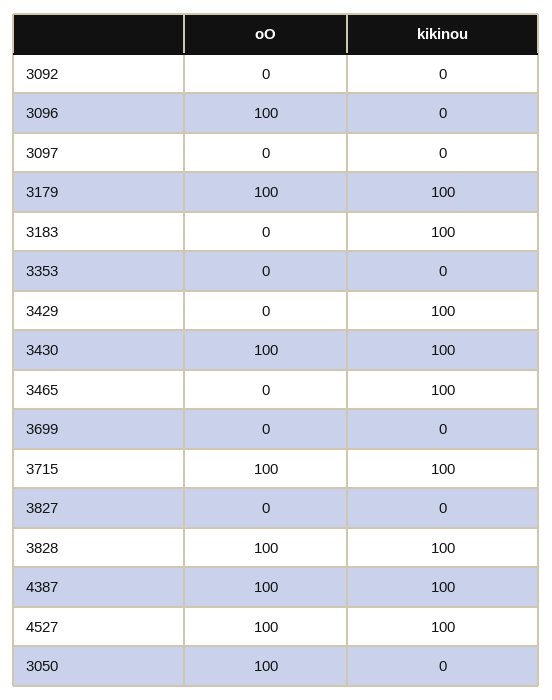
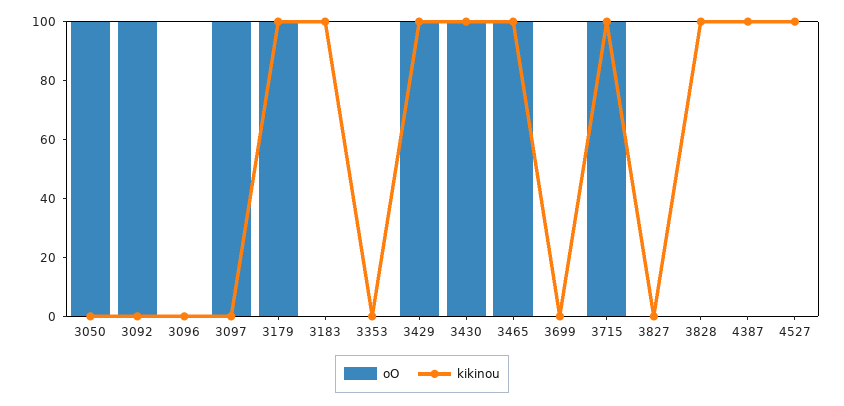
oO, 3092: 0 -> 100
oO, 3096: 100 -> 0
oO, 3097: 0 -> 100
oO, 3429: 0 -> 100
oO, 3465: 0 -> 100
oO, 3828: 100 -> 0
oO, 4387: 100 -> 0
oO, 4527: 100 -> 0

